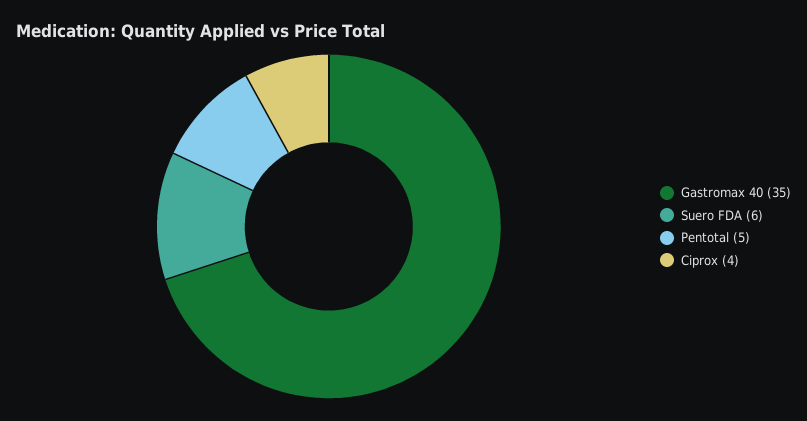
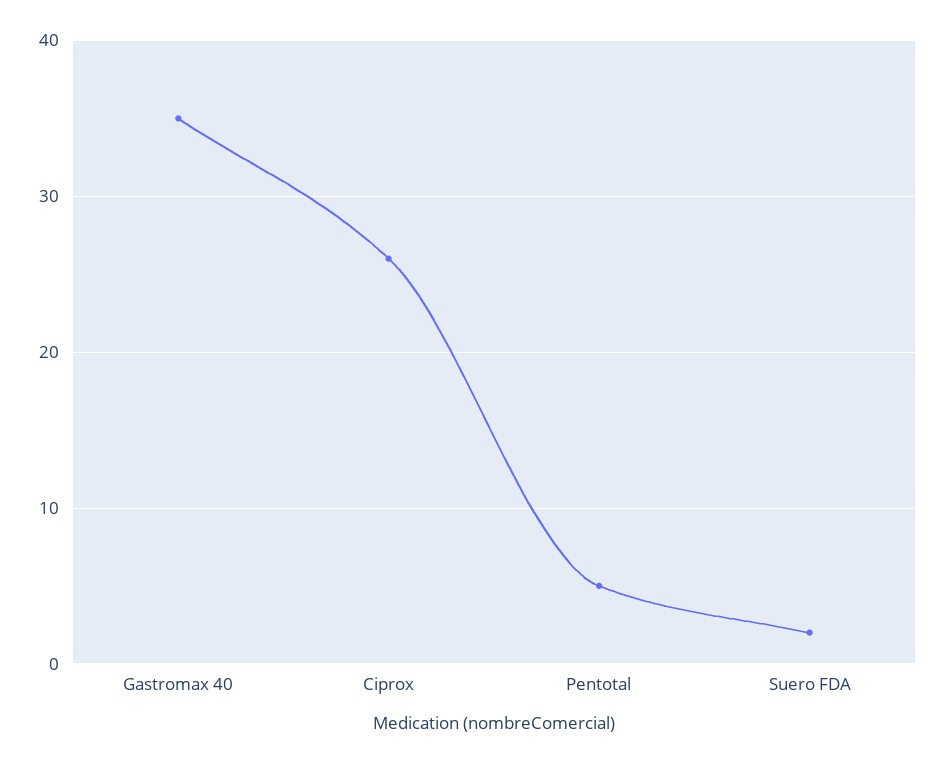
Suero FDA: 6 -> 2
Ciprox: 4 -> 26

